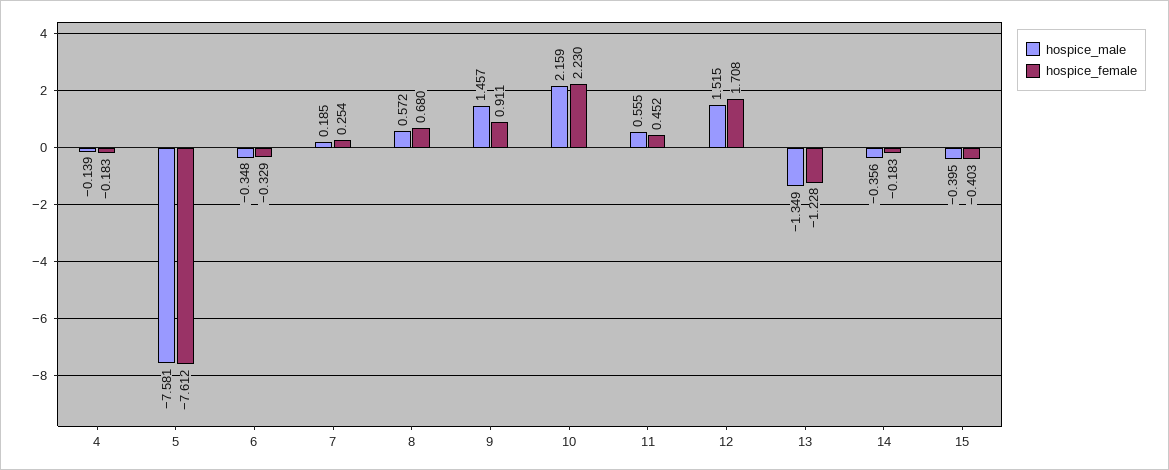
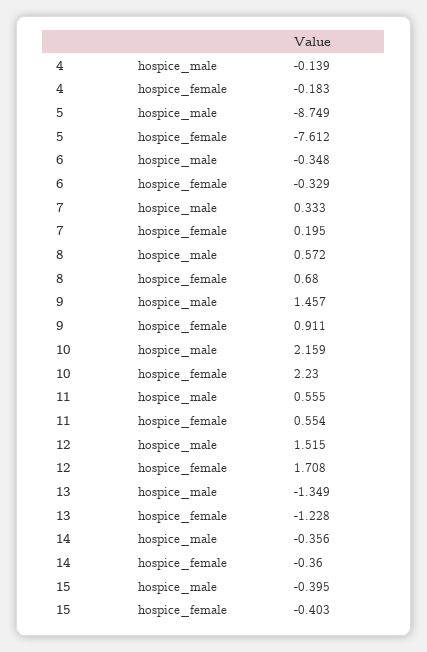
hospice_male, 5: -7.581 -> -8.749
hospice_male, 7: 0.185 -> 0.333
hospice_female, 7: 0.254 -> 0.195
hospice_female, 11: 0.452 -> 0.554
hospice_female, 14: -0.183 -> -0.36

